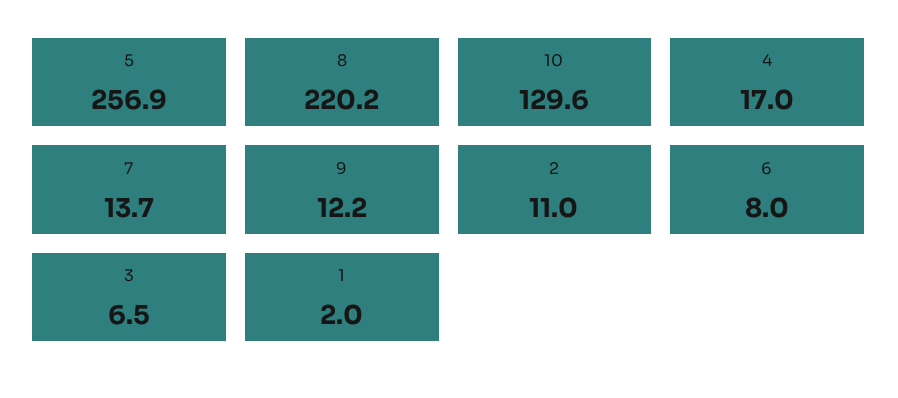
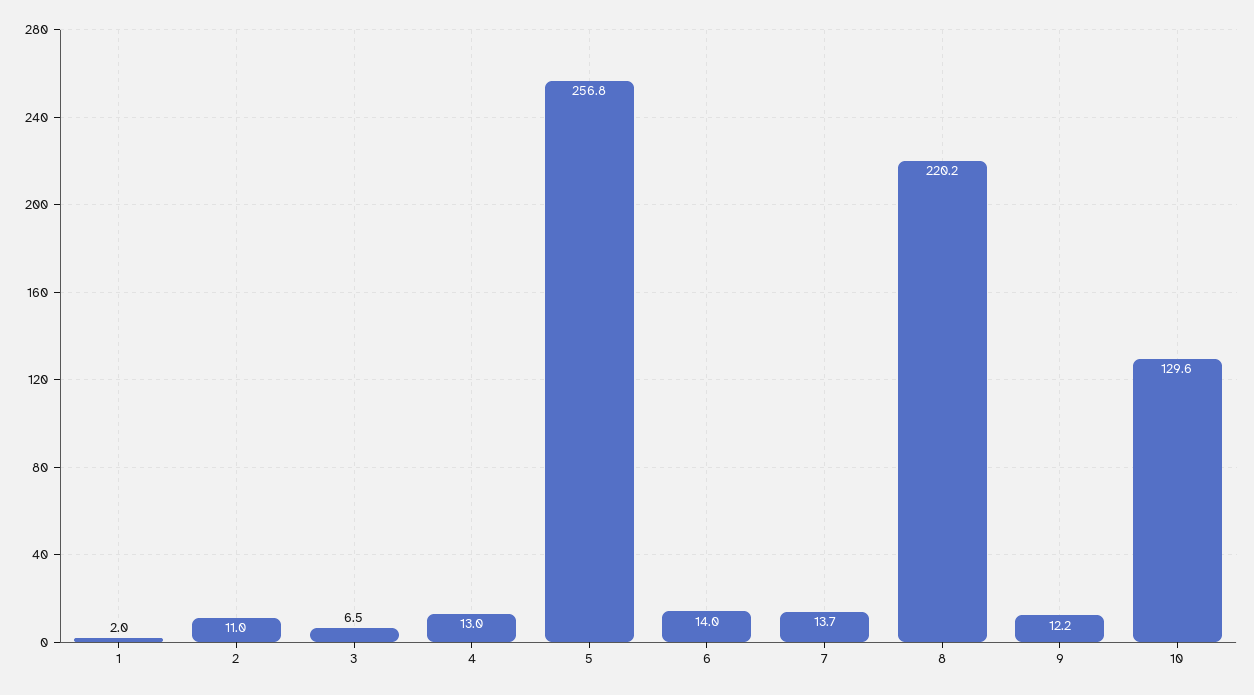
5: 256.9 -> 256.8
4: 17 -> 13
6: 8 -> 14

